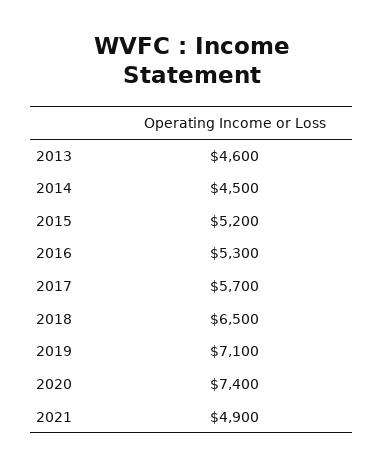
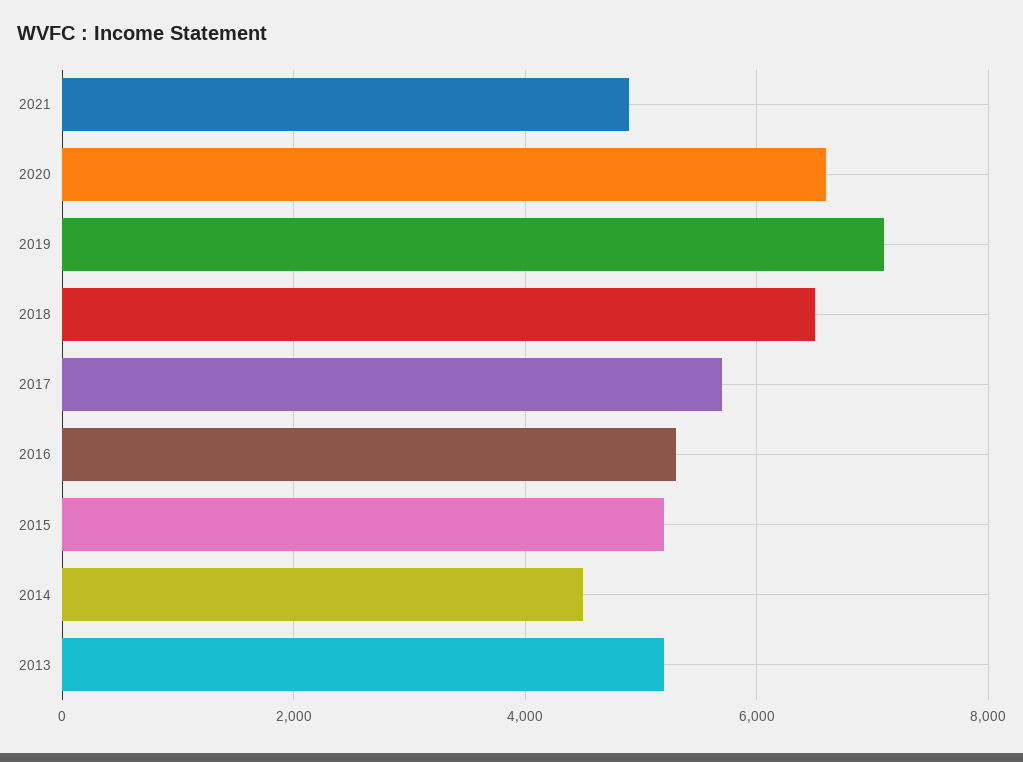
2013: 4600 -> 5200
2020: 7400 -> 6600

